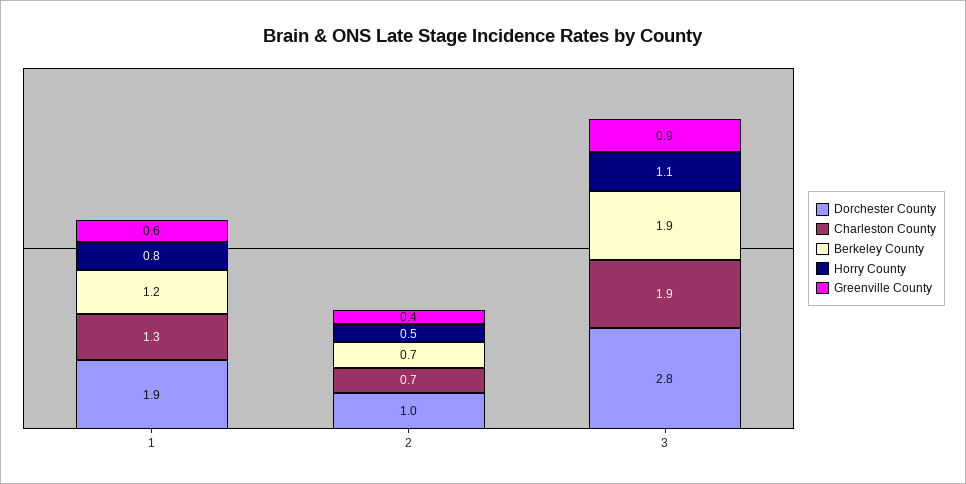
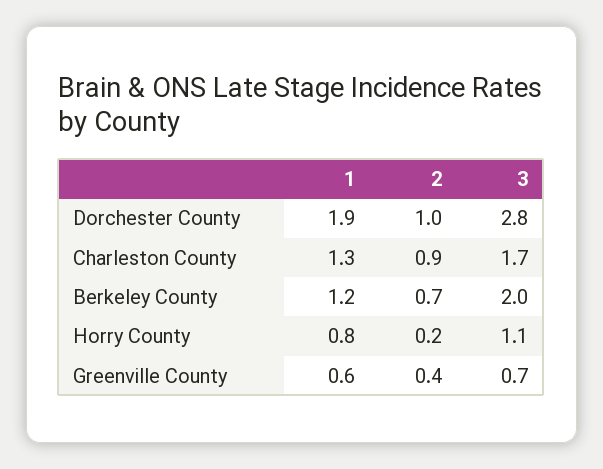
Charleston County, 2: 0.7 -> 0.9
Horry County, 2: 0.5 -> 0.2
Charleston County, 3: 1.9 -> 1.7
Berkeley County, 3: 1.9 -> 2
Greenville County, 3: 0.9 -> 0.7

